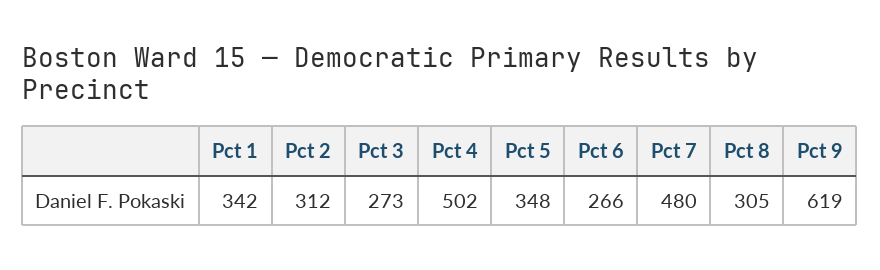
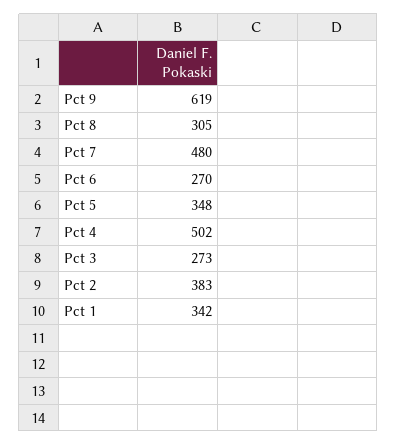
Pct 2: 312 -> 383
Pct 6: 266 -> 270

